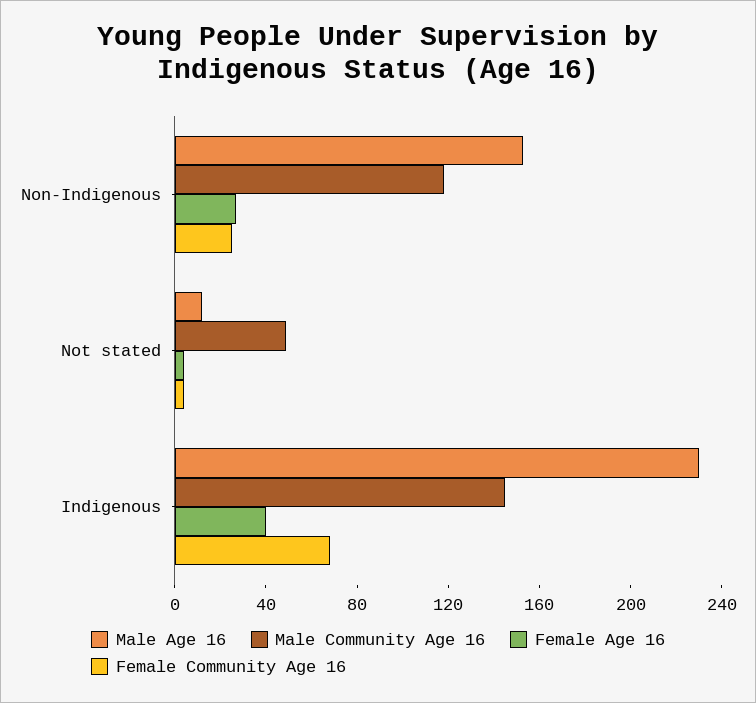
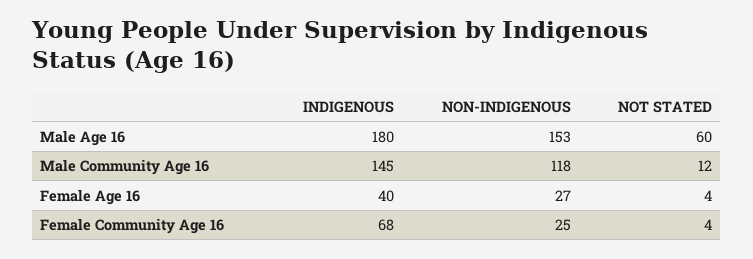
Male Age 16, Not stated: 10 -> 60
Male Community Age 16, Not stated: 50 -> 12
Male Age 16, Indigenous: 230 -> 180

